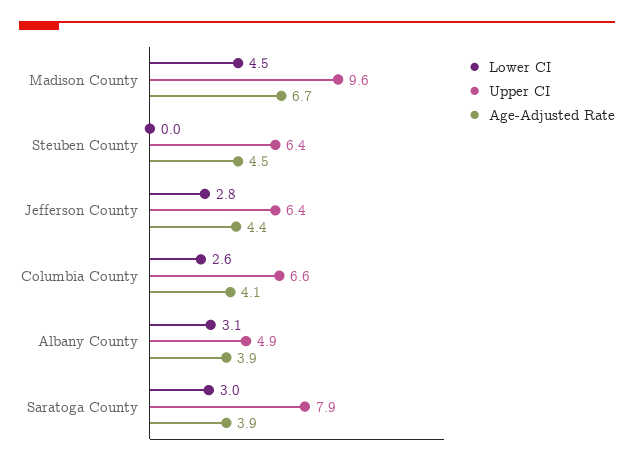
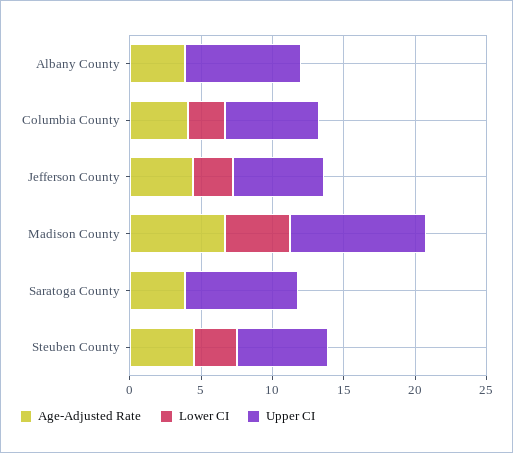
Lower CI, Steuben County: 0 -> 3
Lower CI, Albany County: 3.1 -> 0
Upper CI, Albany County: 4.9 -> 8
Lower CI, Saratoga County: 3 -> 0

